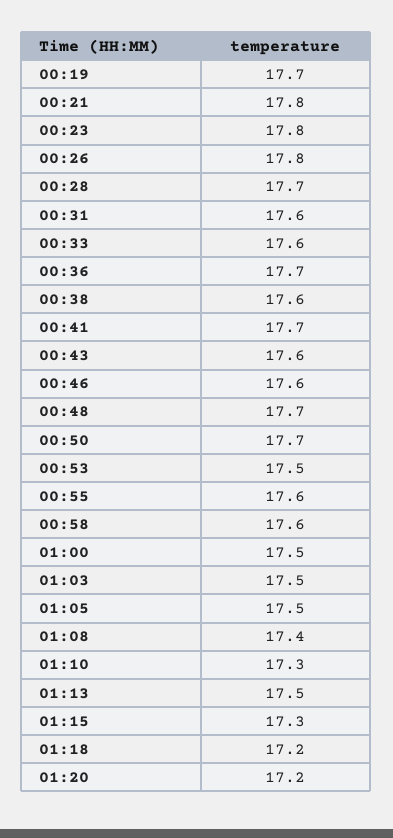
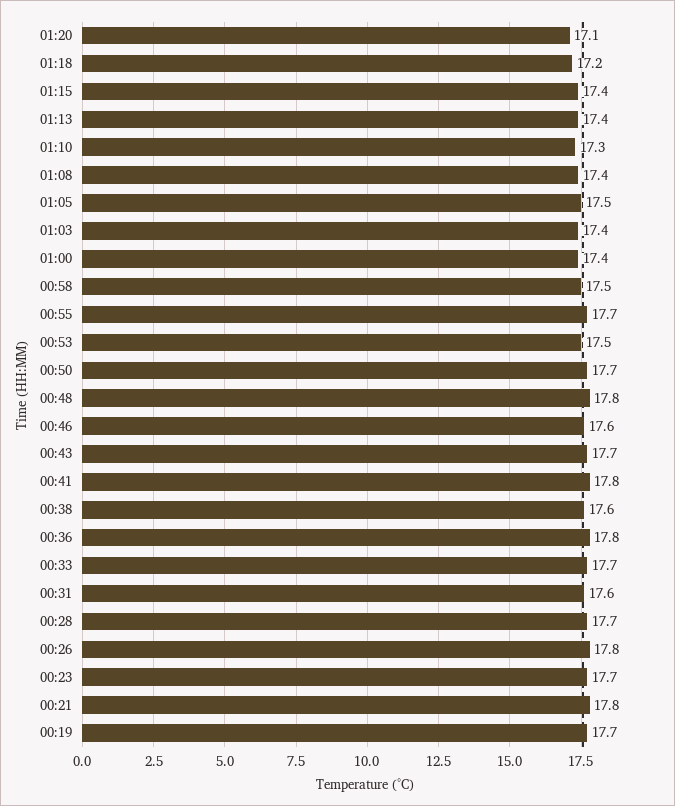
00:23: 17.8 -> 17.7
00:33: 17.6 -> 17.7
00:36: 17.7 -> 17.8
00:41: 17.7 -> 17.8
00:43: 17.6 -> 17.7
00:48: 17.7 -> 17.8
00:55: 17.6 -> 17.7
00:58: 17.6 -> 17.5
01:00: 17.5 -> 17.4
01:03: 17.5 -> 17.4
01:13: 17.5 -> 17.4
01:15: 17.3 -> 17.4
01:20: 17.2 -> 17.1

